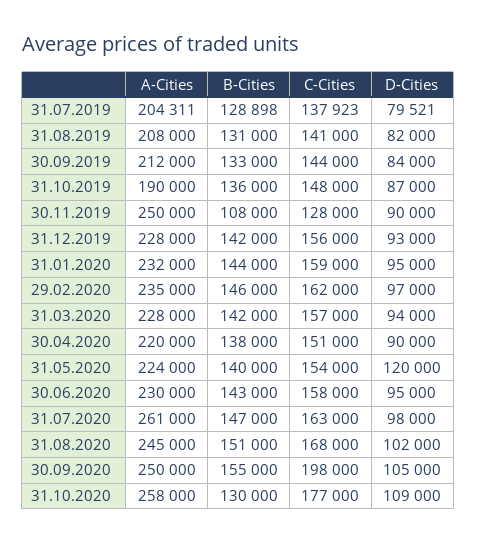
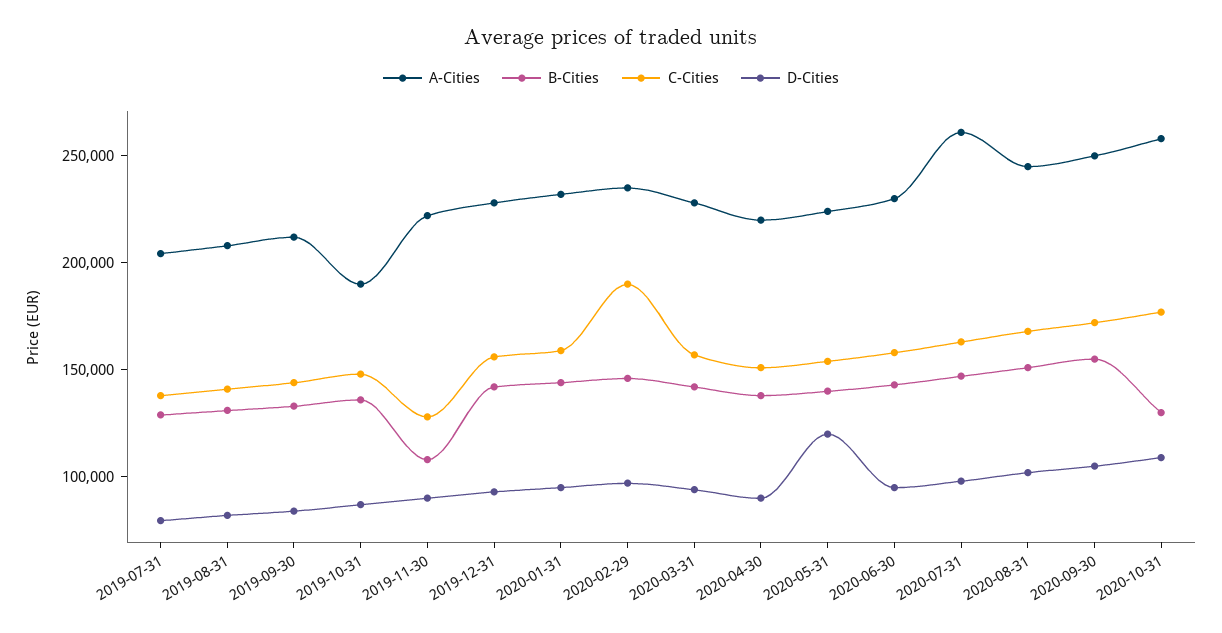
A-Cities, 30.11.2019: 250000 -> 220000
C-Cities, 29.02.2020: 162000 -> 190000
C-Cities, 30.09.2020: 198000 -> 170000

